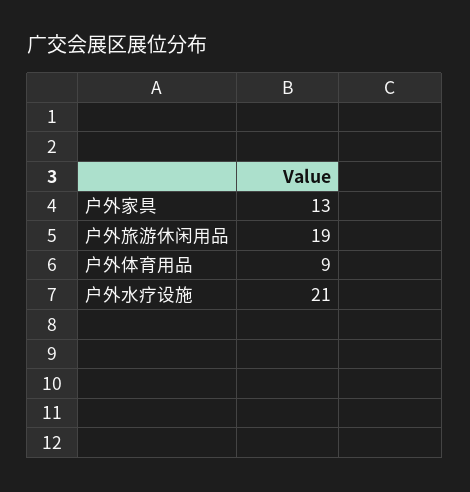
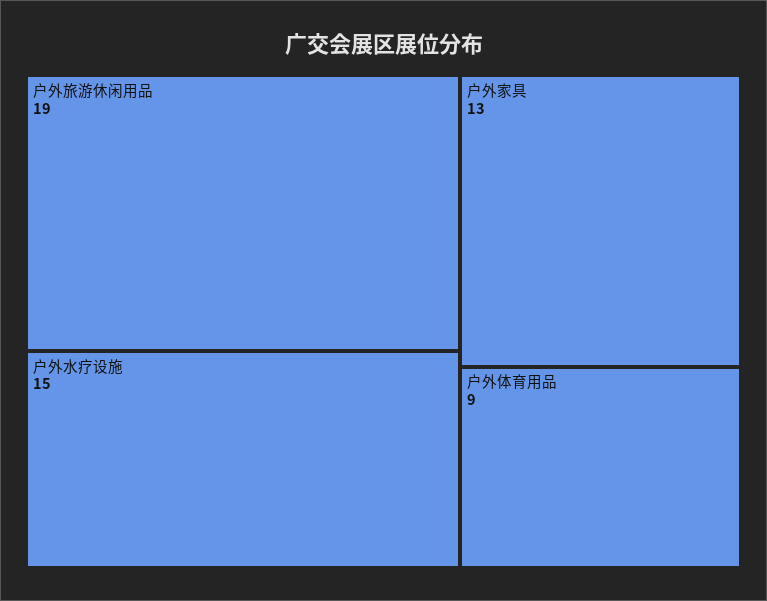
户外水疗设施: 21 -> 15

